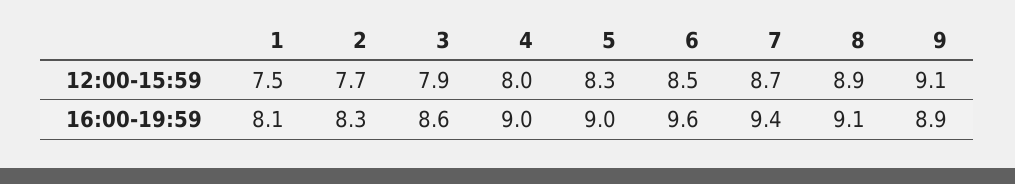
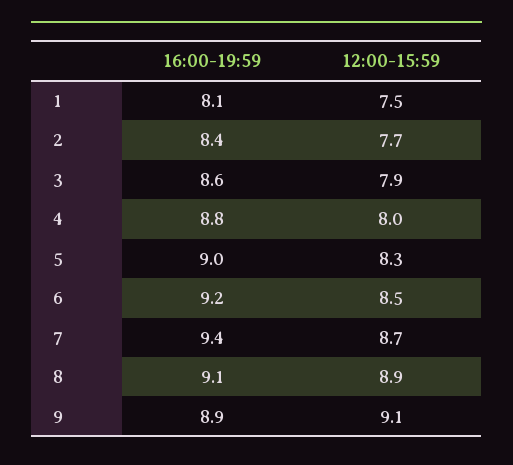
2, 16:00-19:59: 8.3 -> 8.4
4, 16:00-19:59: 9 -> 8.8
6, 16:00-19:59: 9.6 -> 9.2

